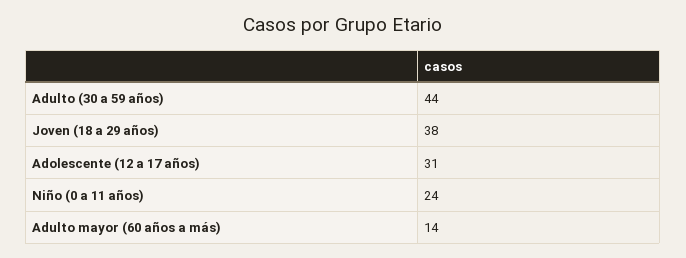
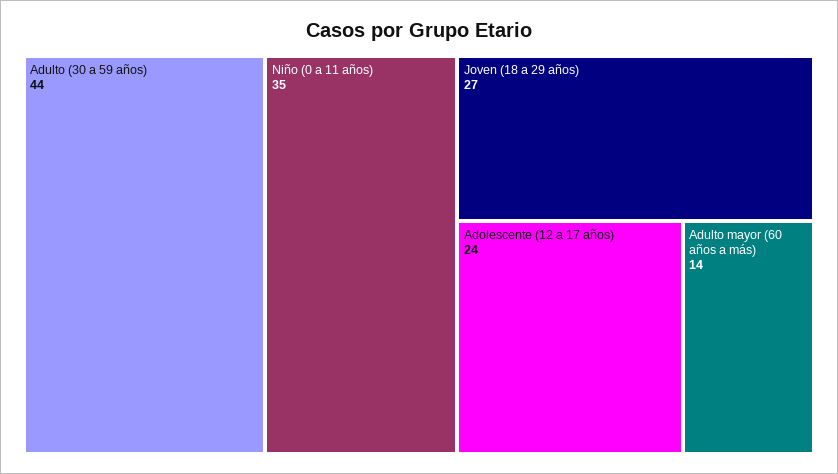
Joven (18 a 29 años): 38 -> 27
Adolescente (12 a 17 años): 31 -> 24
Niño (0 a 11 años): 24 -> 35

